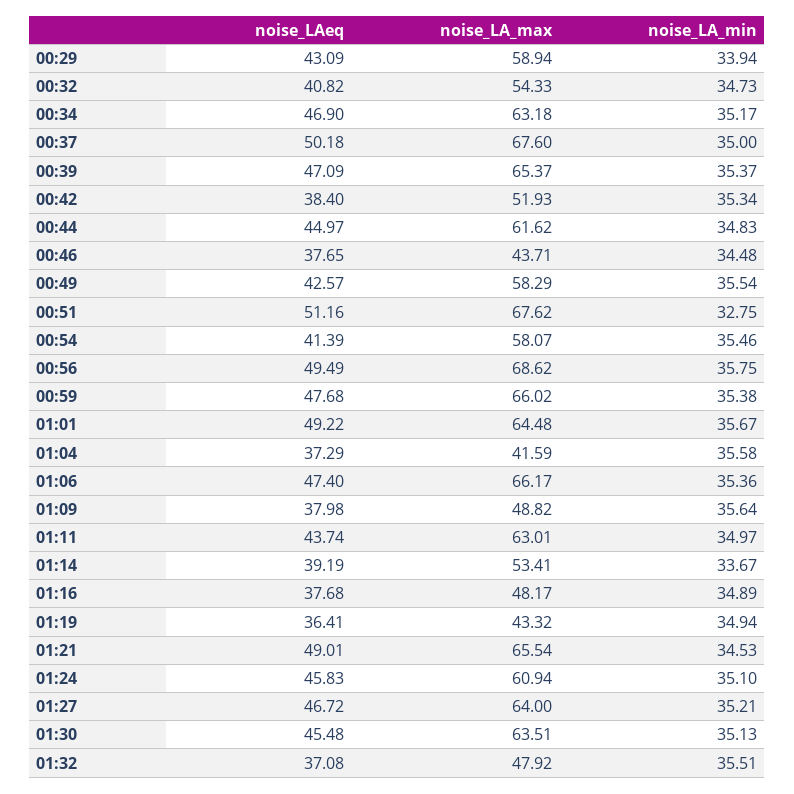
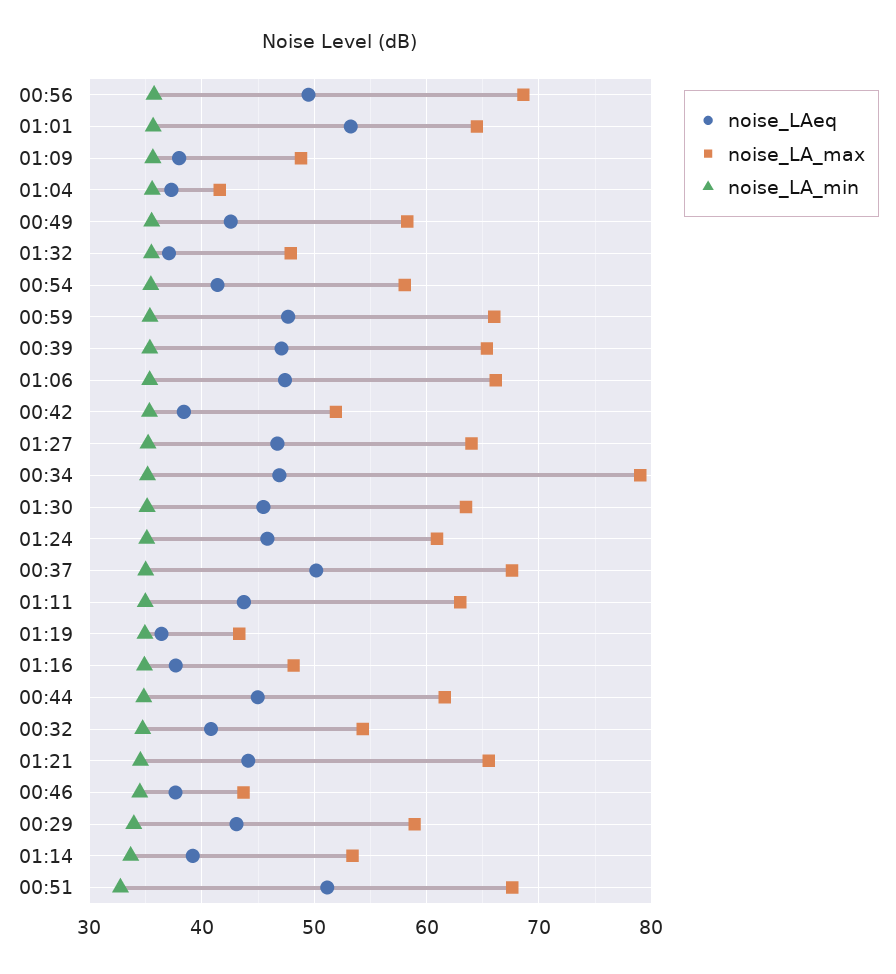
noise_LA_max, 00:34: 63.18 -> 79
noise_LAeq, 01:01: 49.22 -> 53
noise_LAeq, 01:21: 49.01 -> 44

